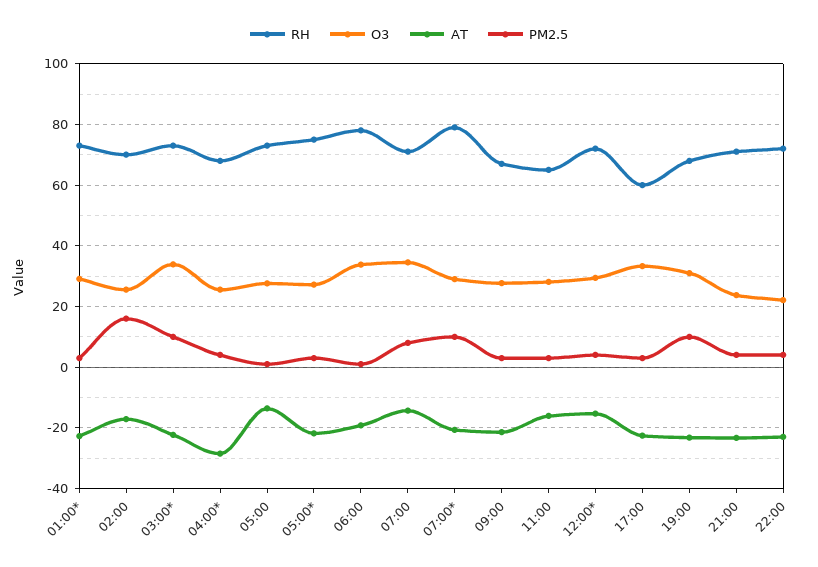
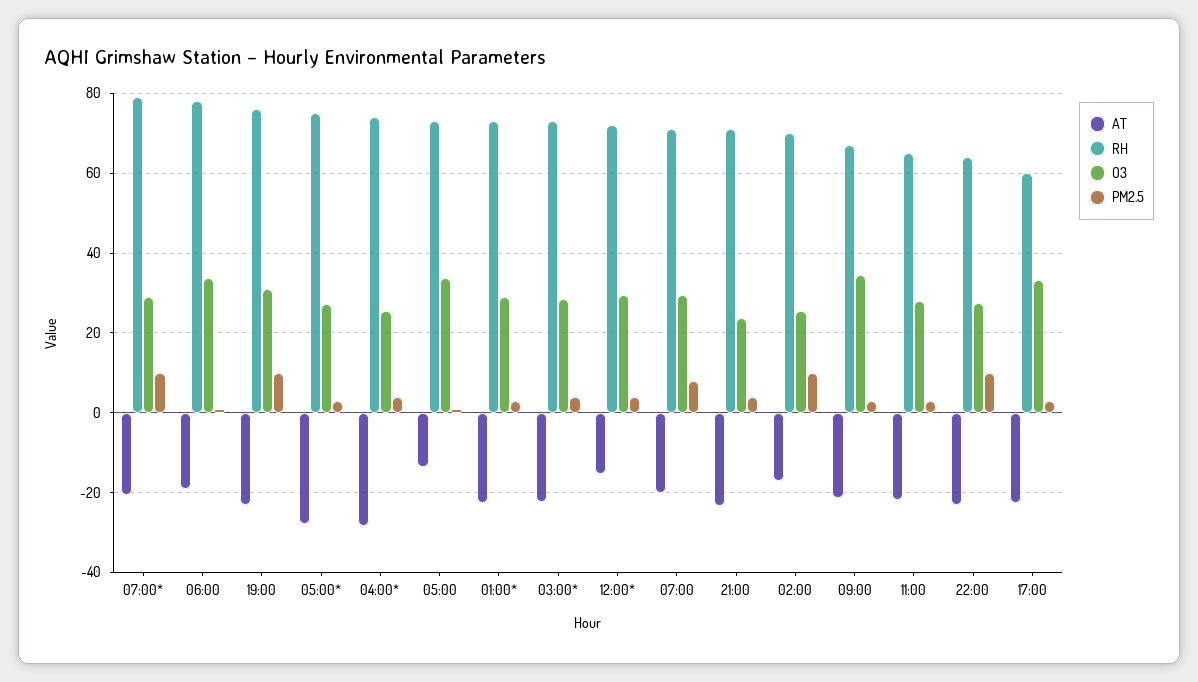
PM2.5, 02:00: 16 -> 10
O3, 03:00*: 34 -> 28
PM2.5, 03:00*: 10 -> 4
RH, 04:00*: 68 -> 74
O3, 05:00: 28 -> 34
AT, 05:00*: -22 -> -28
O3, 07:00: 34 -> 30
AT, 07:00: -14 -> -20
O3, 09:00: 28 -> 34
AT, 11:00: -16 -> -22
RH, 19:00: 68 -> 76
RH, 22:00: 72 -> 64
O3, 22:00: 22 -> 28
PM2.5, 22:00: 4 -> 10

